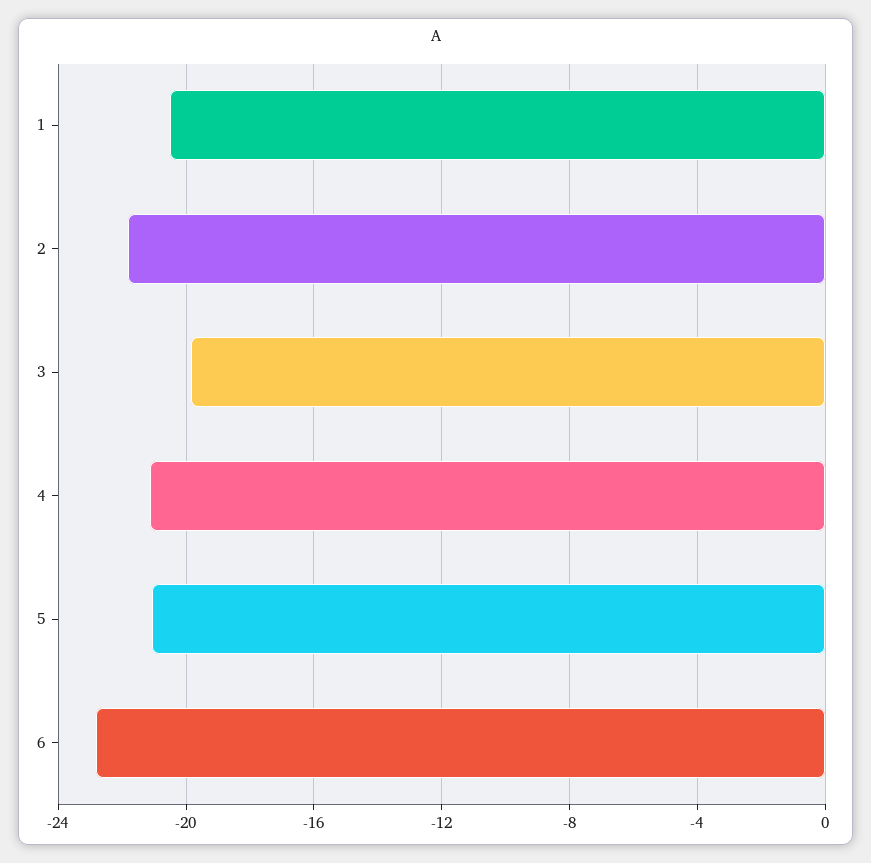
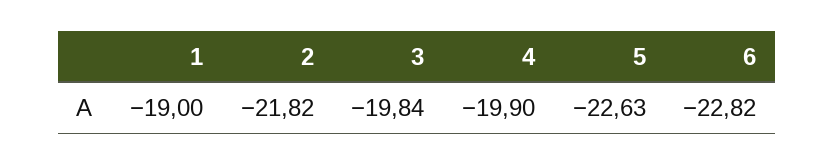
1: -20.5 -> -19
4: -21 -> -19.9
5: -21 -> -22.63

